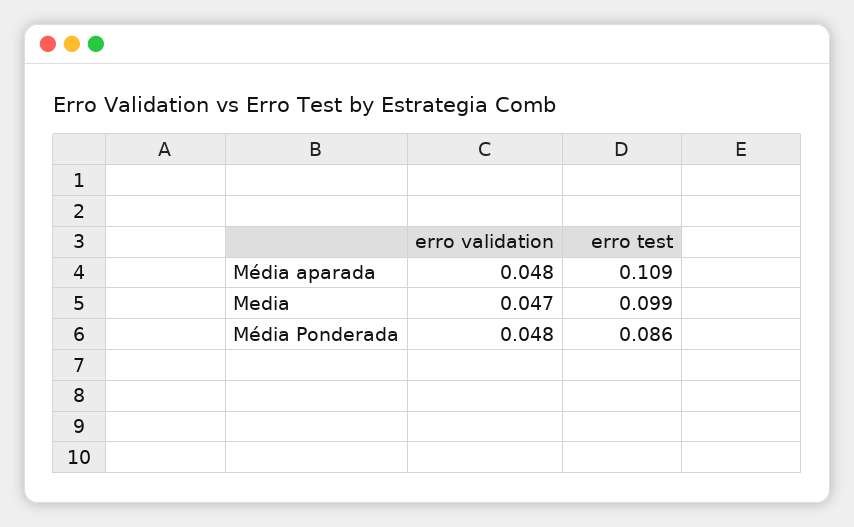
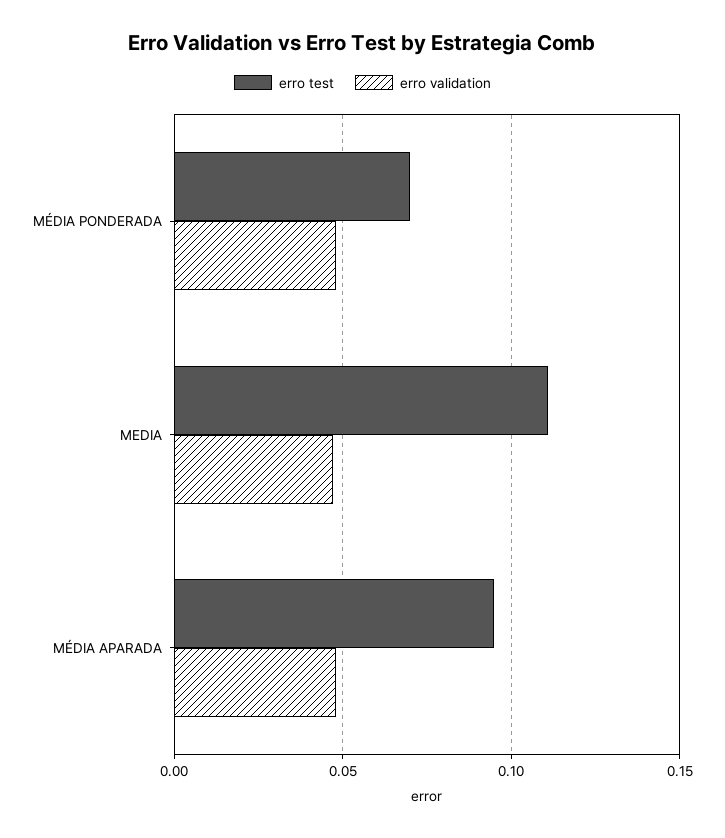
erro test, Média aparada: 0.109 -> 0.095
erro test, Media: 0.099 -> 0.11
erro test, Média Ponderada: 0.086 -> 0.07

